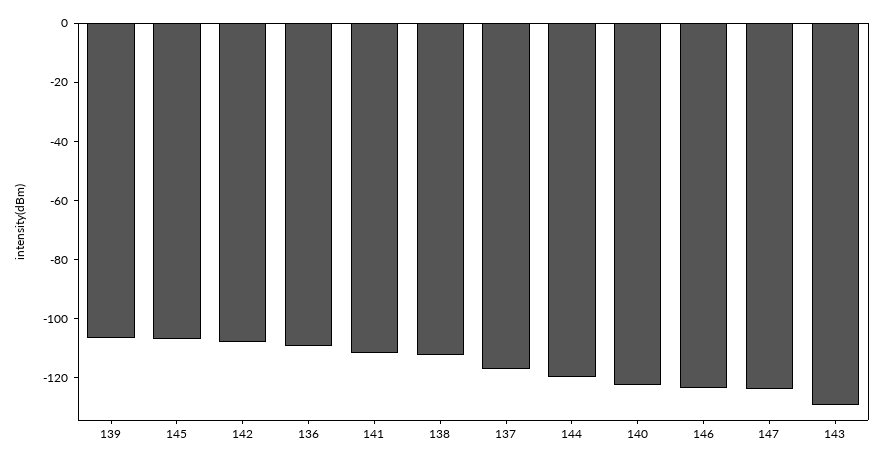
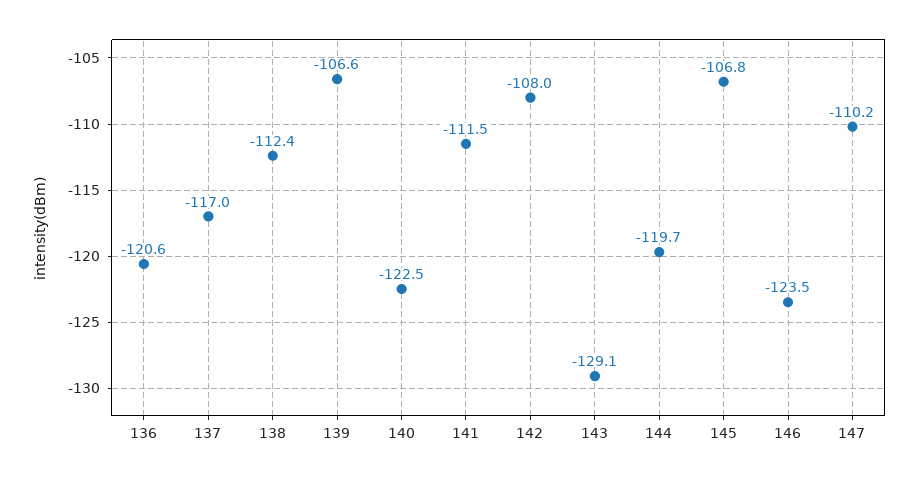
136: -110 -> -120.6
147: -125 -> -110.2

